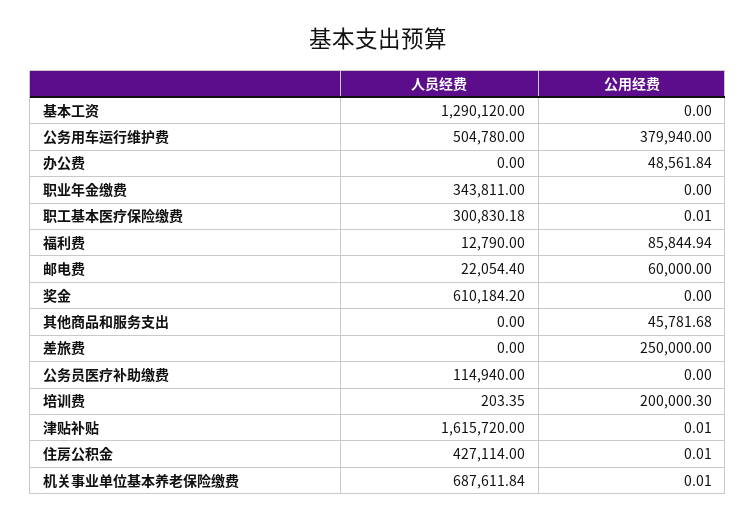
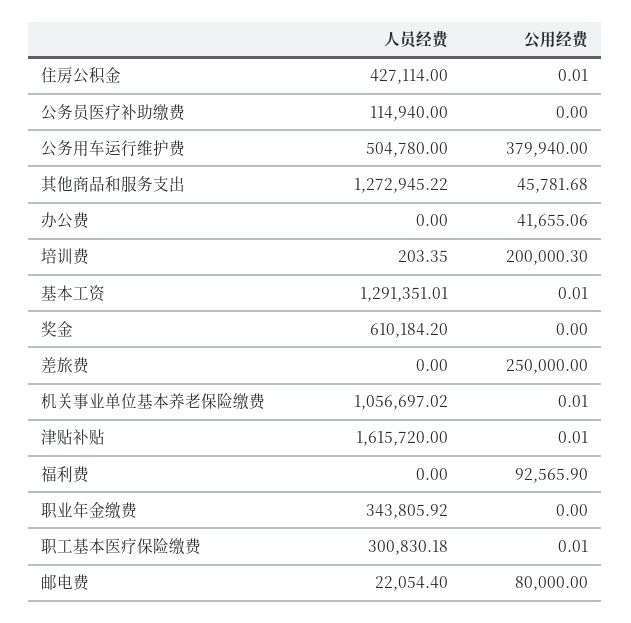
人员经费, 基本工资: 1290120 -> 1291351.01
公用经费, 基本工资: 0 -> 0.01
公用经费, 办公费: 48561.84 -> 41655.06
人员经费, 职业年金缴费: 343811 -> 343805.92
人员经费, 福利费: 12790 -> 0
公用经费, 福利费: 85844.94 -> 92565.9
公用经费, 邮电费: 60000 -> 80000
人员经费, 其他商品和服务支出: 0 -> 1272945.22
人员经费, 机关事业单位基本养老保险缴费: 687611.84 -> 1056697.02

